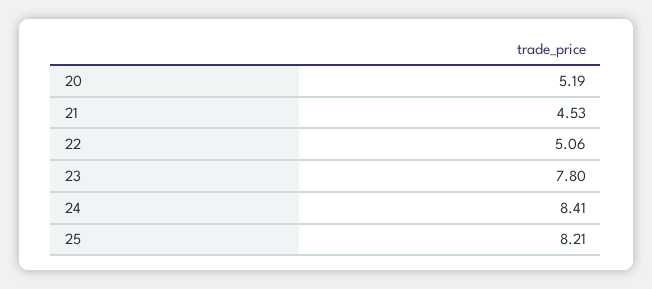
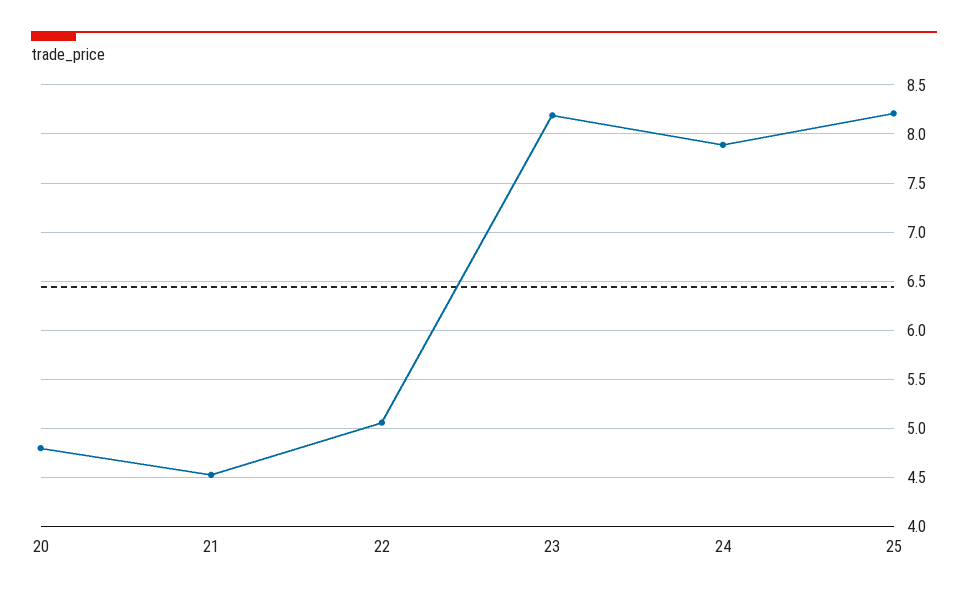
20: 5.19 -> 4.8
23: 7.8 -> 8.2
24: 8.41 -> 7.9

